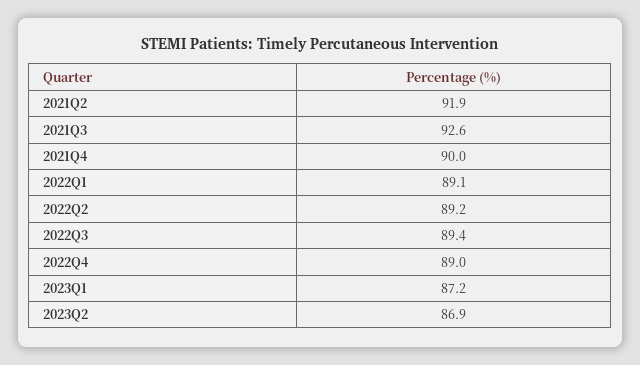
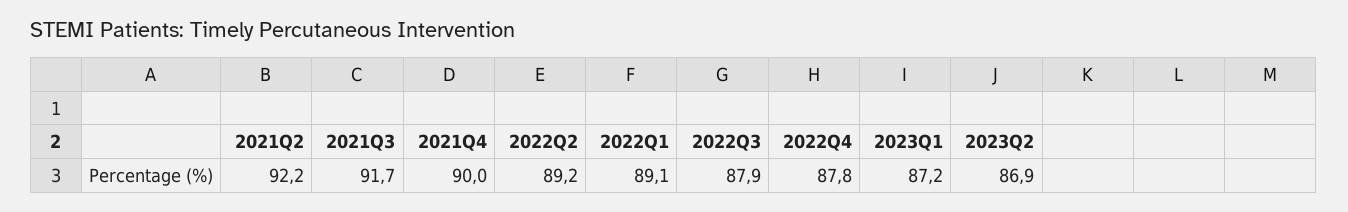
2021Q2: 91.9 -> 92.2
2021Q3: 92.6 -> 91.7
2022Q3: 89.4 -> 87.9
2022Q4: 89 -> 87.8

